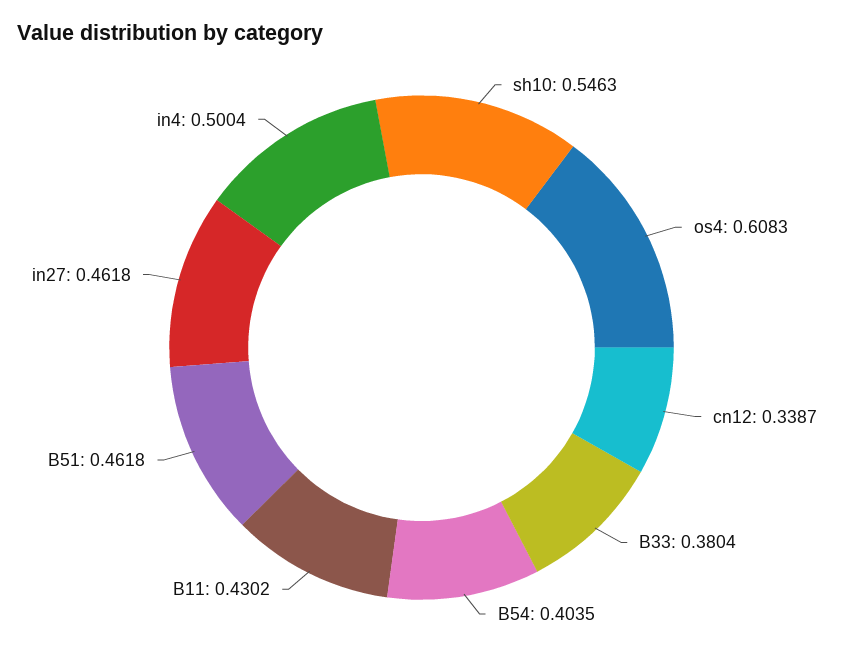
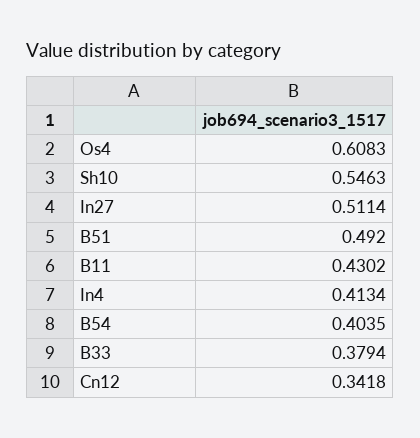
cn12: 0.3387 -> 0.3418
B33: 0.3804 -> 0.3794
B51: 0.4618 -> 0.492
in27: 0.4618 -> 0.5114
in4: 0.5004 -> 0.4134

